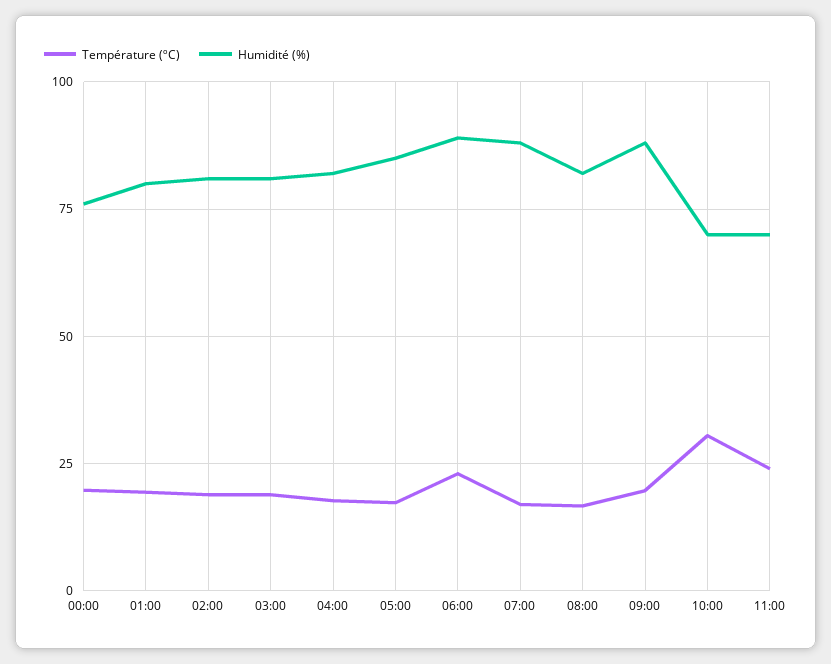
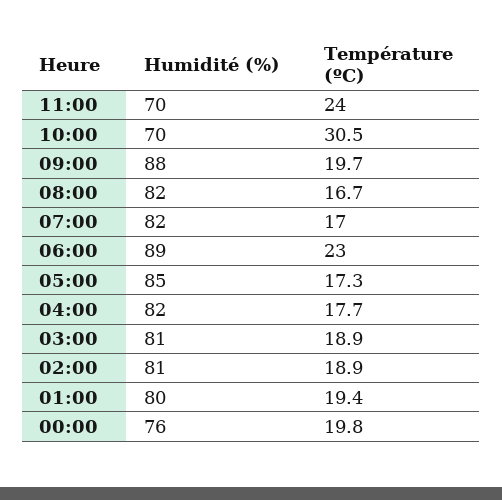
Humidité (%), 07:00: 87.5 -> 82

